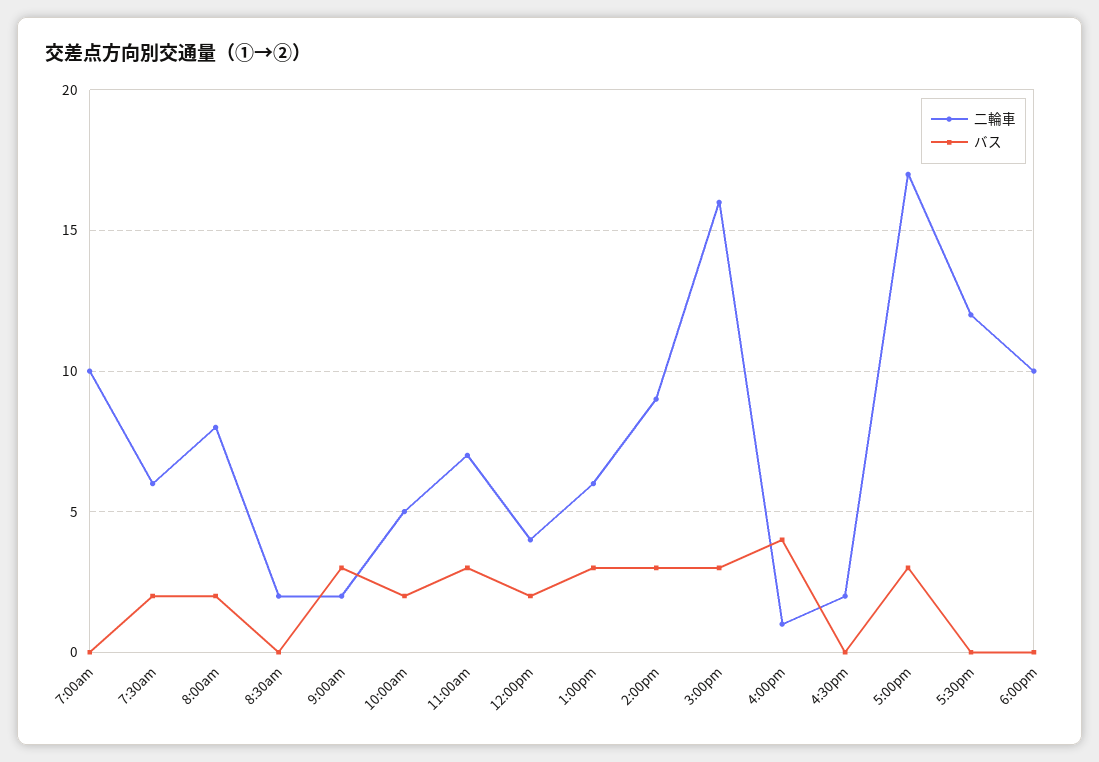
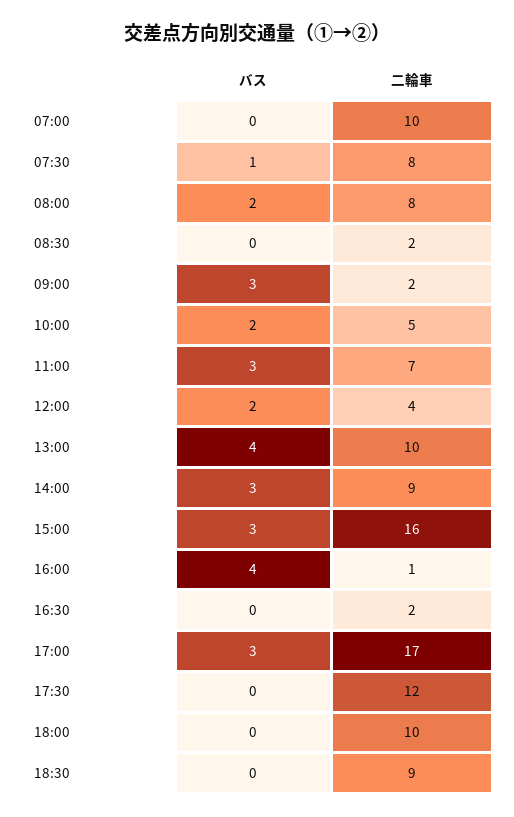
二輪車, 7:30am: 6 -> 8
バス, 7:30am: 2 -> 1
二輪車, 1:00pm: 6 -> 10
バス, 1:00pm: 3 -> 4
バス, 18:30: none -> 0
二輪車, 18:30: none -> 9

